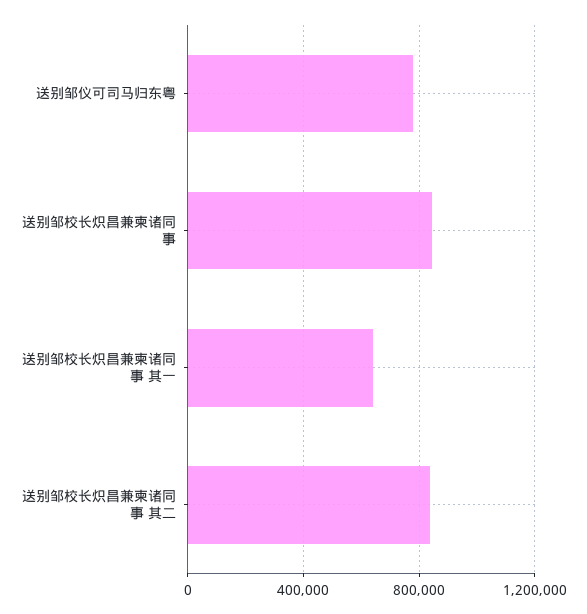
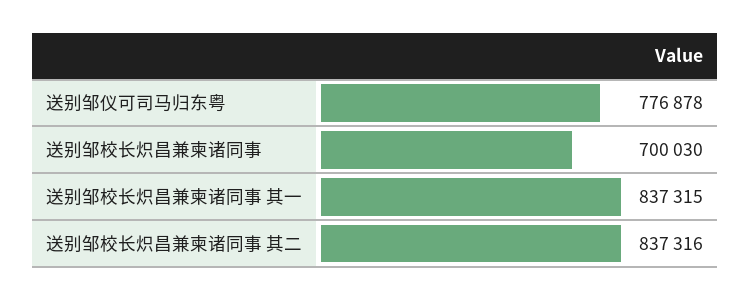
送别邹校长炽昌兼柬诸同事: 850000 -> 700030
送别邹校长炽昌兼柬诸同事 其一: 650000 -> 837315

